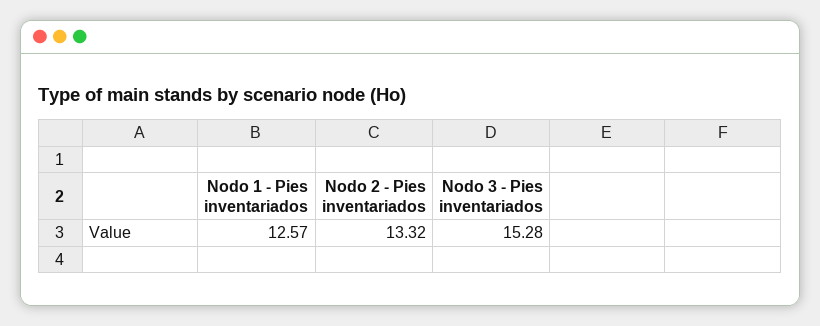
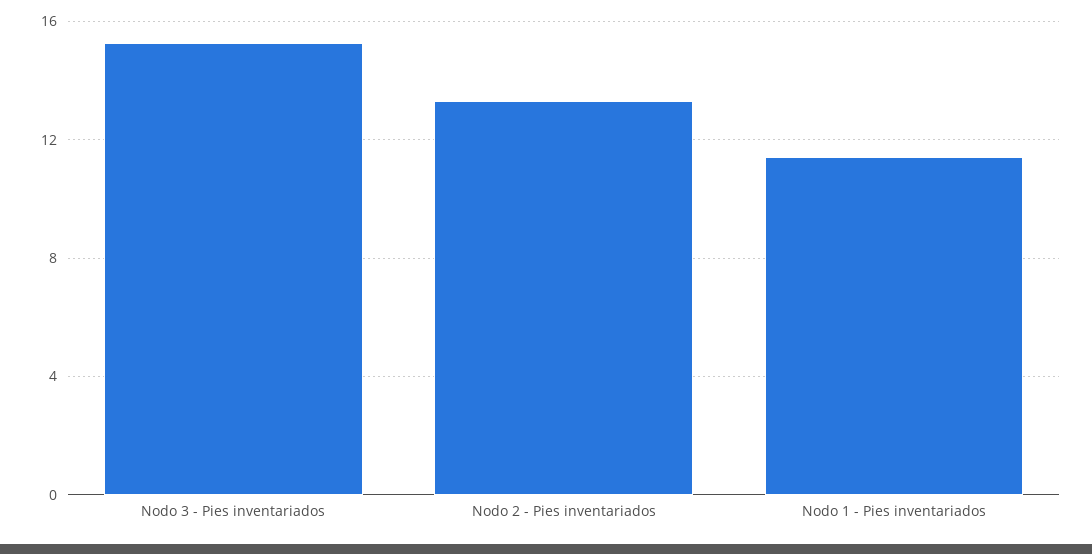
Nodo 1 - Pies inventariados: 12.57 -> 11.5

